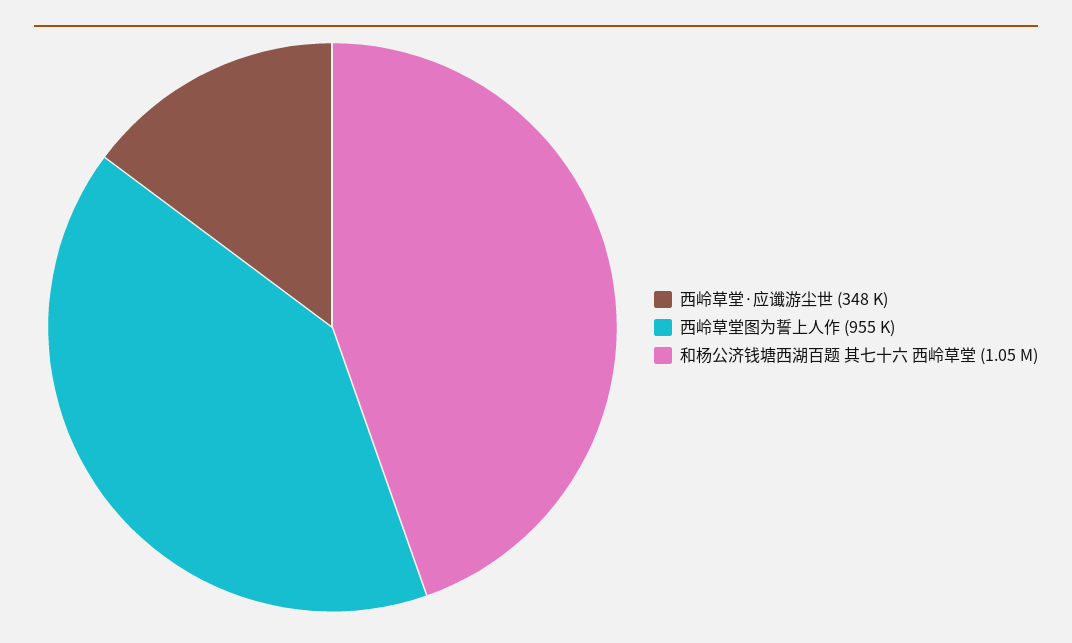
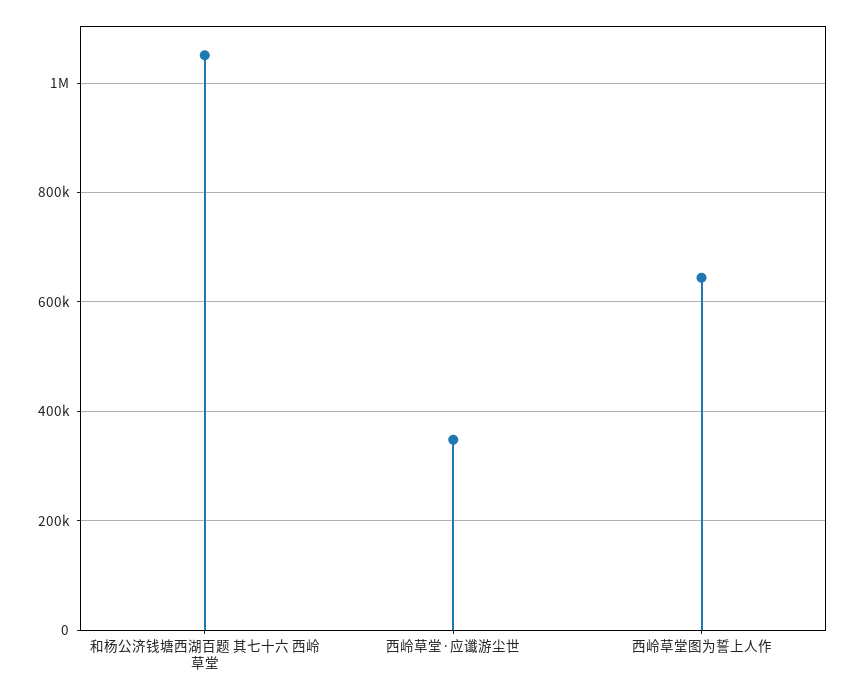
西岭草堂图为誓上人作: 955000 -> 640000

